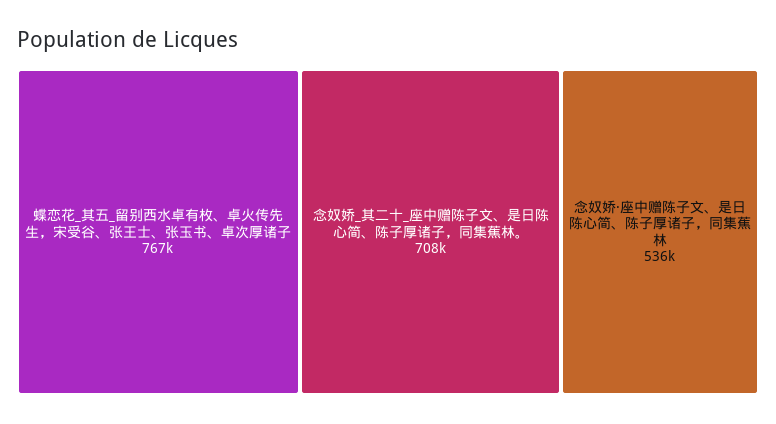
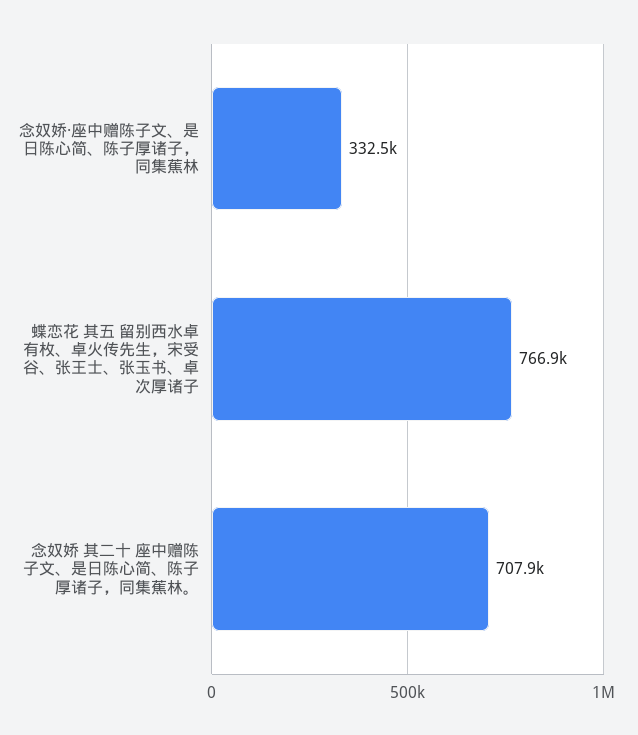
念奴娇·座中赠陈子文、是日陈心简、陈子厚诸子，同集蕉林: 536000 -> 332500

